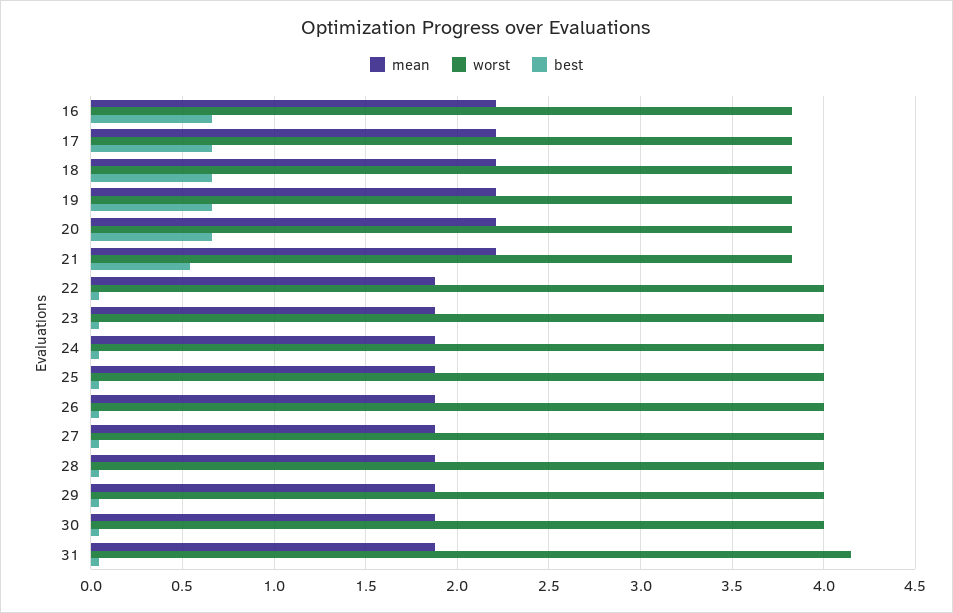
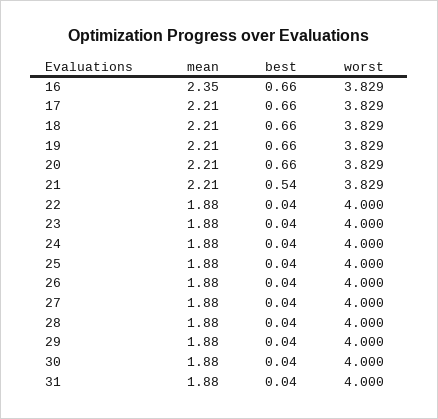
mean, 16: 2.2 -> 2.35
worst, 31: 4.15 -> 4

